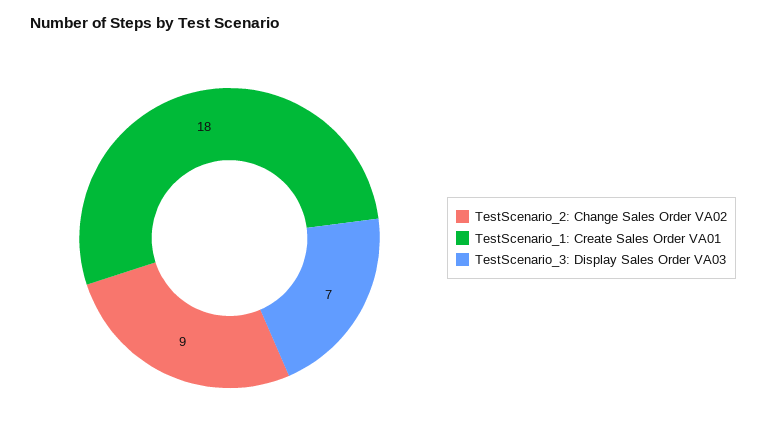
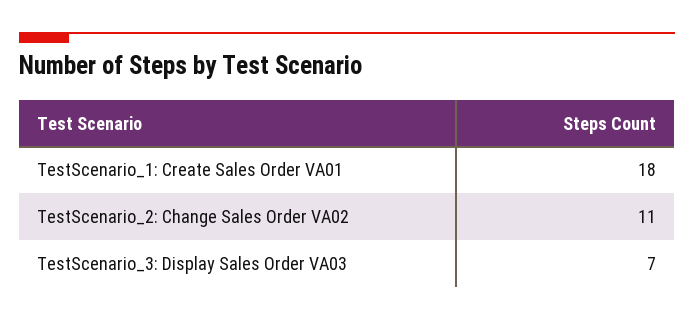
TestScenario_2: Change Sales Order VA02: 9 -> 11

